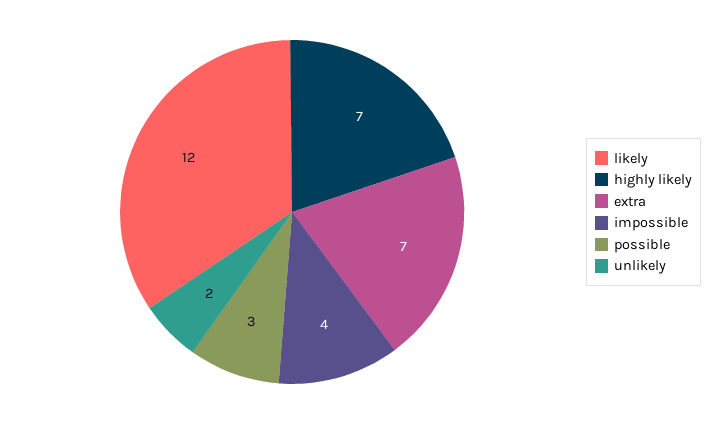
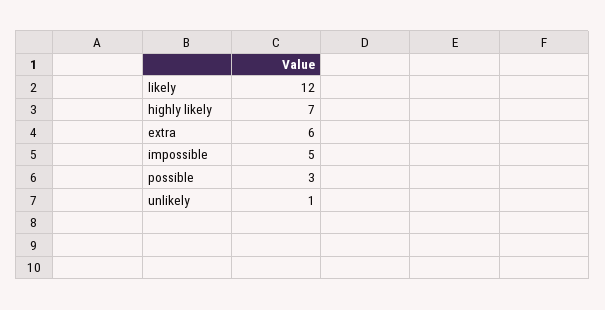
extra: 7 -> 6
impossible: 4 -> 5
unlikely: 2 -> 1

